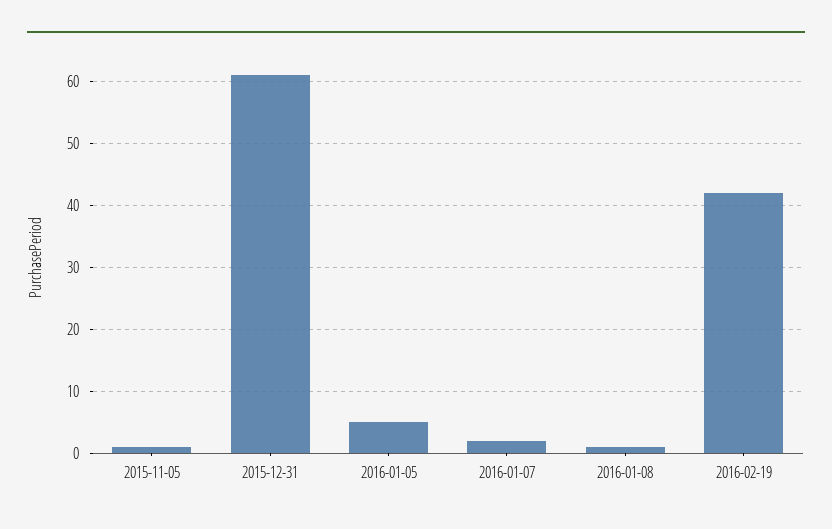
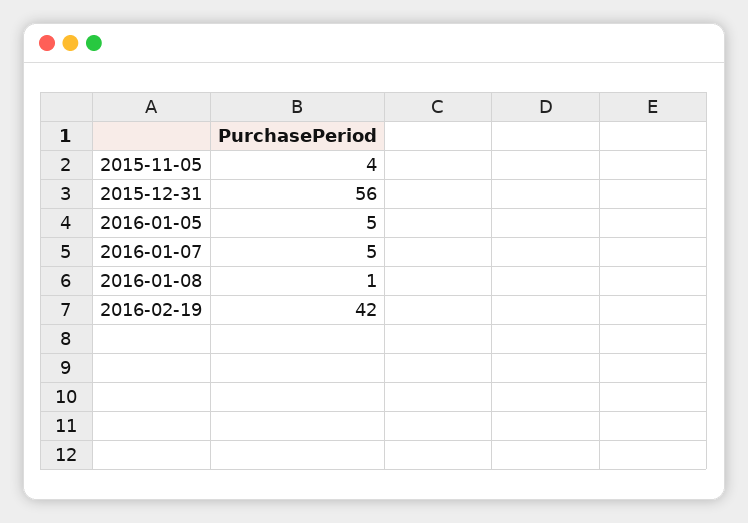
2015-11-05: 1 -> 4
2015-12-31: 61 -> 56
2016-01-07: 2 -> 5

